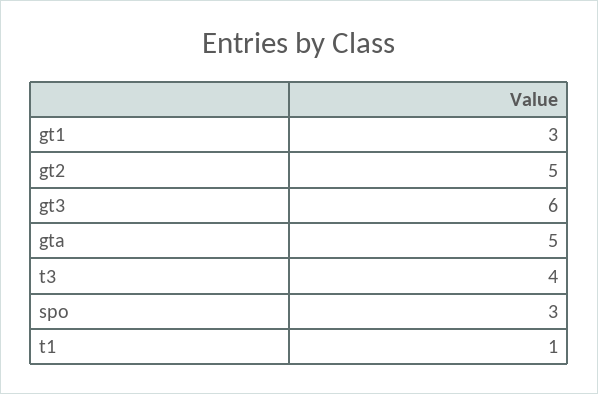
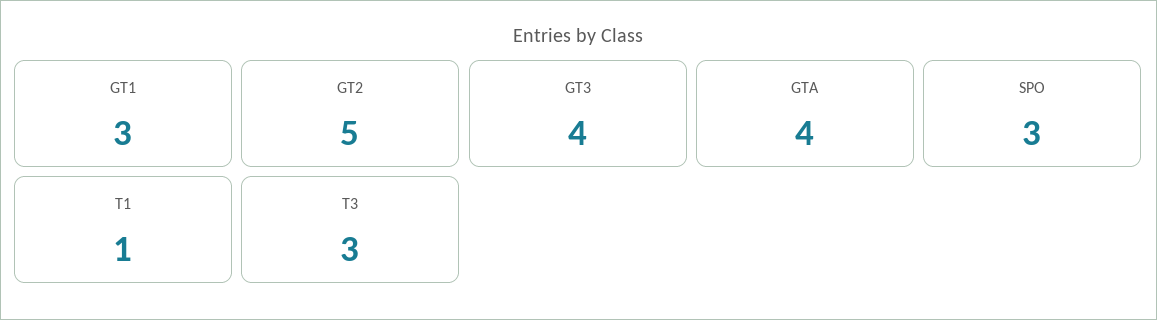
gt3: 6 -> 4
gta: 5 -> 4
t3: 4 -> 3

